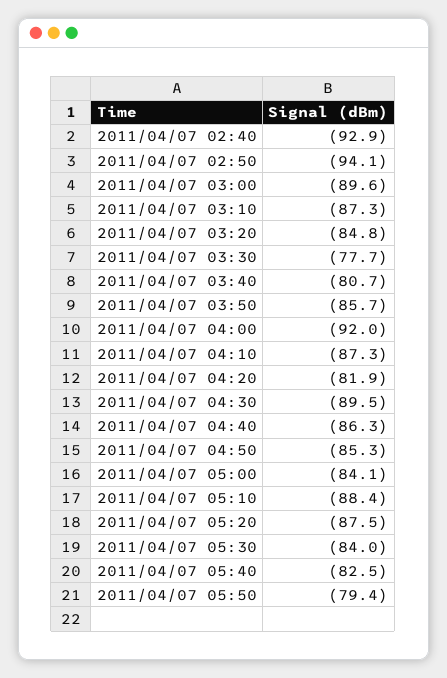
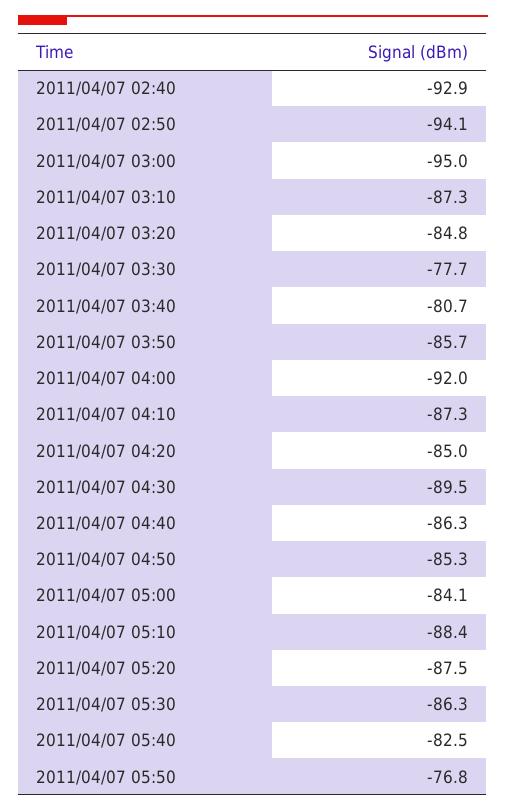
2011/04/07 03:00: -89.6 -> -95
2011/04/07 04:20: -81.9 -> -85
2011/04/07 05:30: -84 -> -86.3
2011/04/07 05:50: -79.4 -> -76.8

